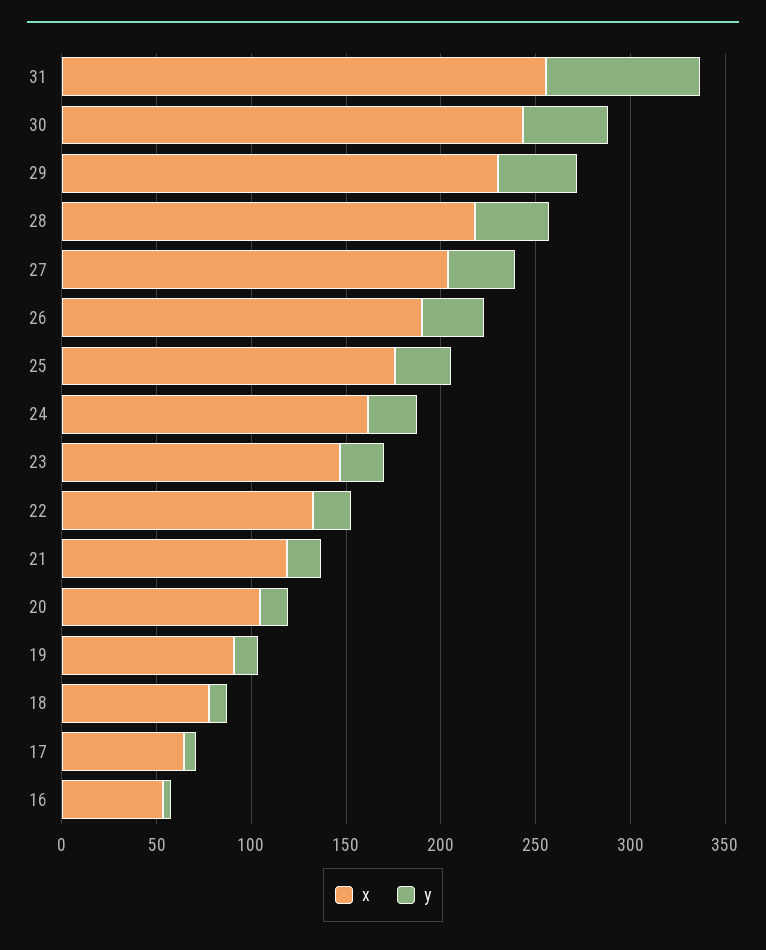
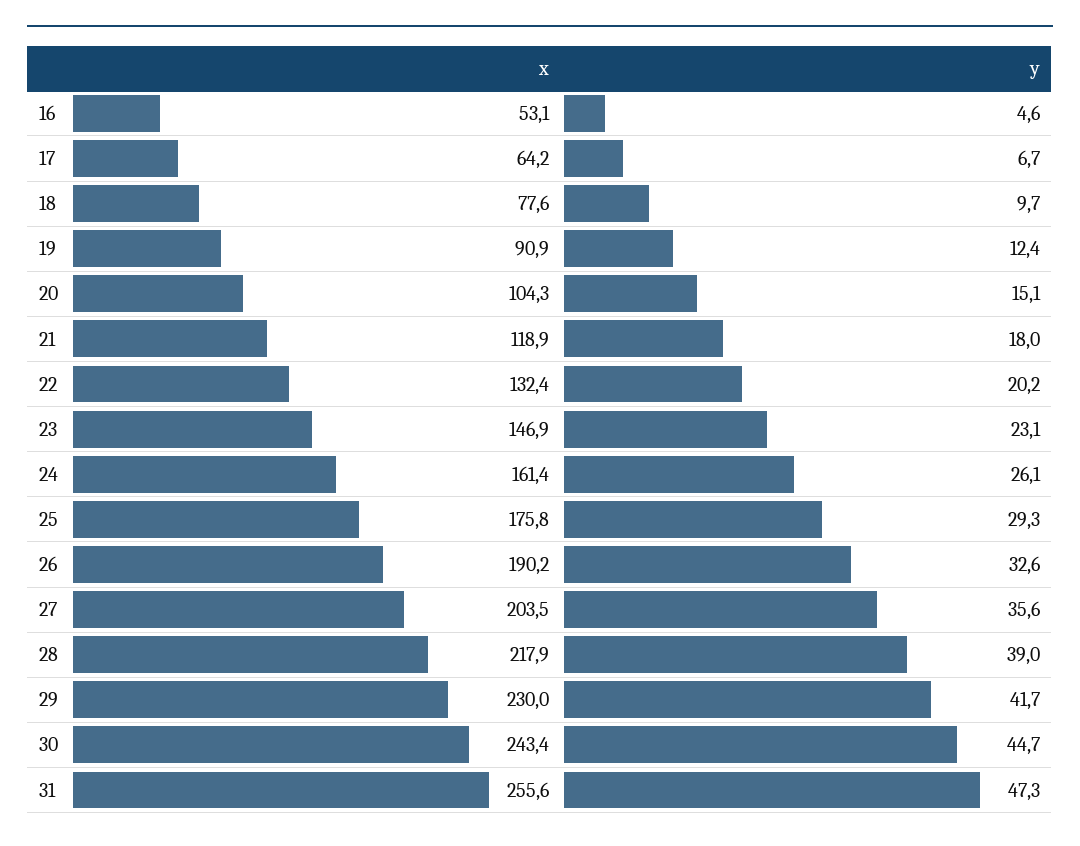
y, 31: 80 -> 47.3

